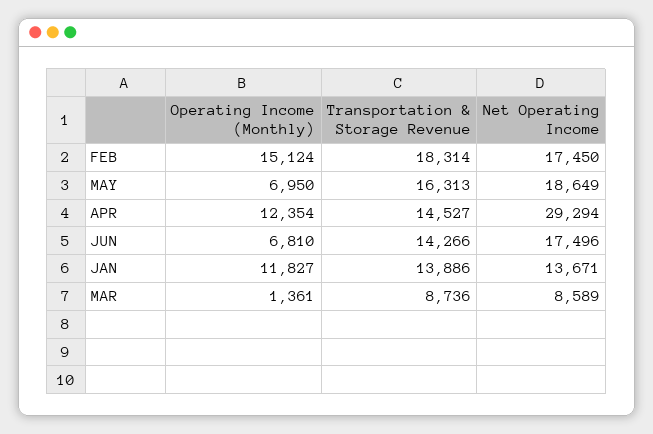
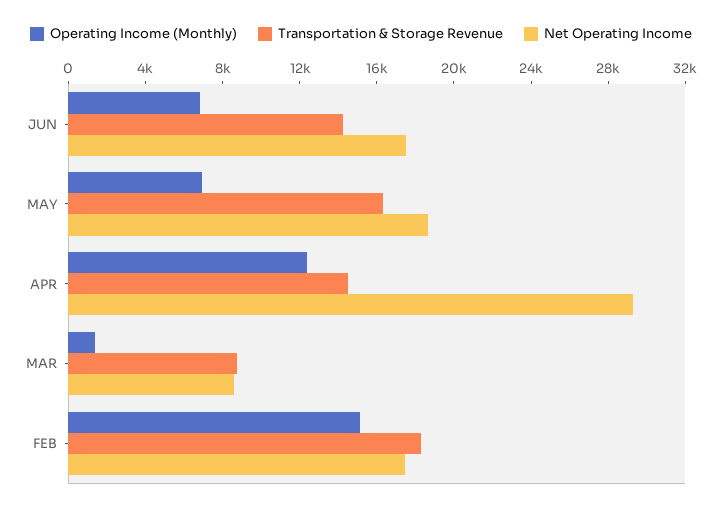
Operating Income (Monthly), JAN: 11827 -> none
Transportation & Storage Revenue, JAN: 13886 -> none
Net Operating Income, JAN: 13671 -> none

